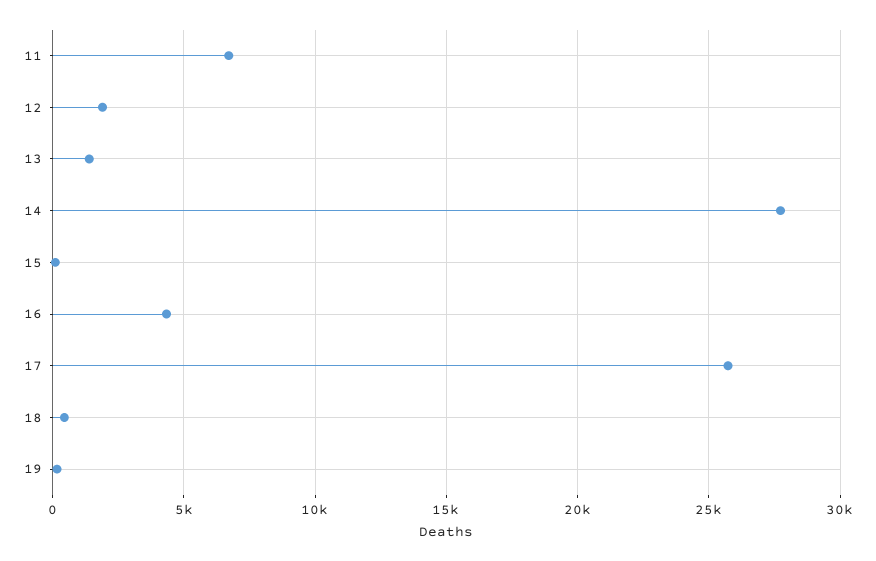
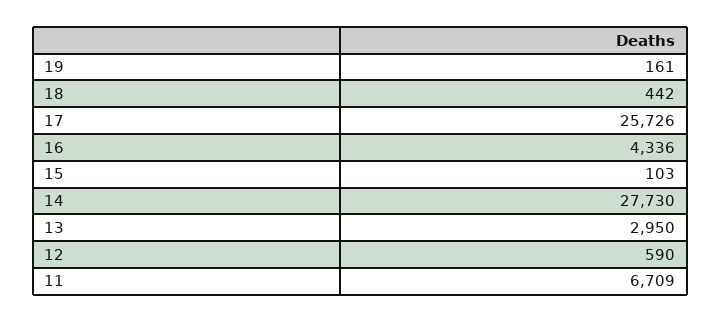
12: 2000 -> 590
13: 1500 -> 2950

